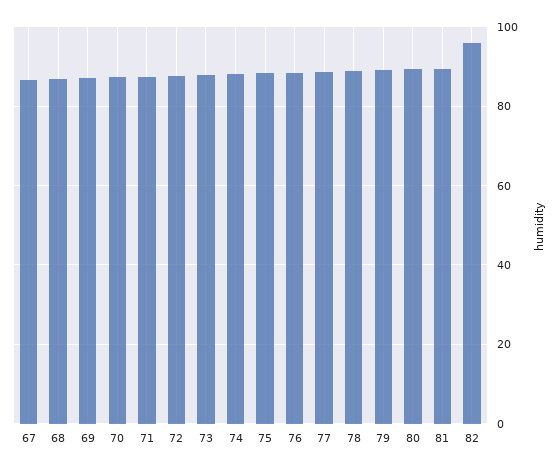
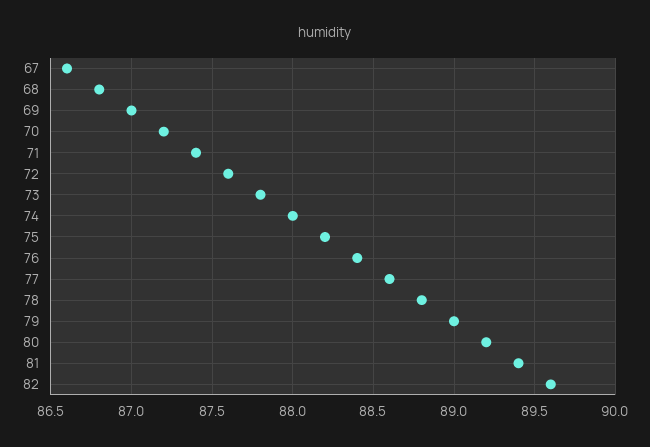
82: 96 -> 89.6

